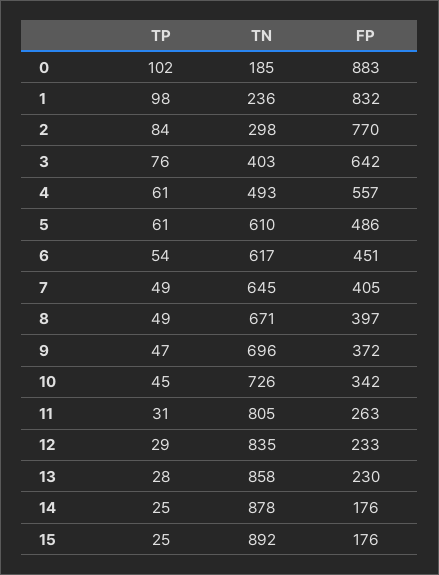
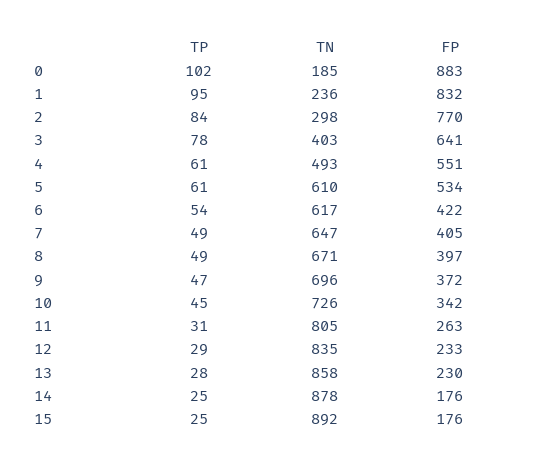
TP, 1: 98 -> 95
TP, 3: 76 -> 78
FP, 3: 642 -> 641
FP, 4: 557 -> 551
FP, 5: 486 -> 534
FP, 6: 451 -> 422
TN, 7: 645 -> 647

